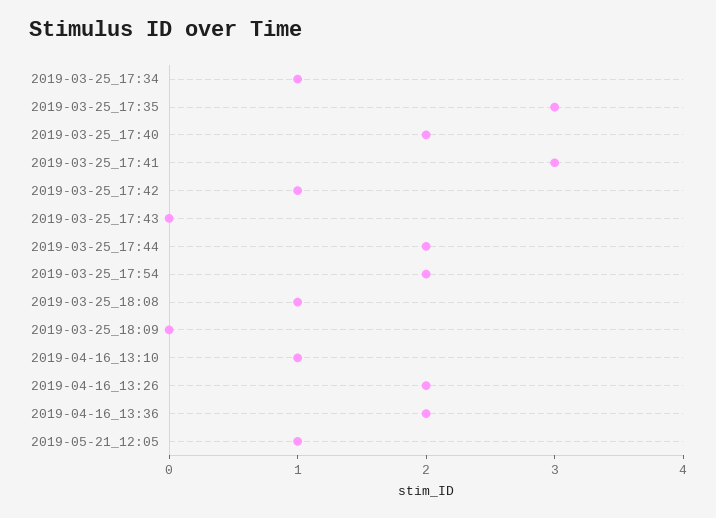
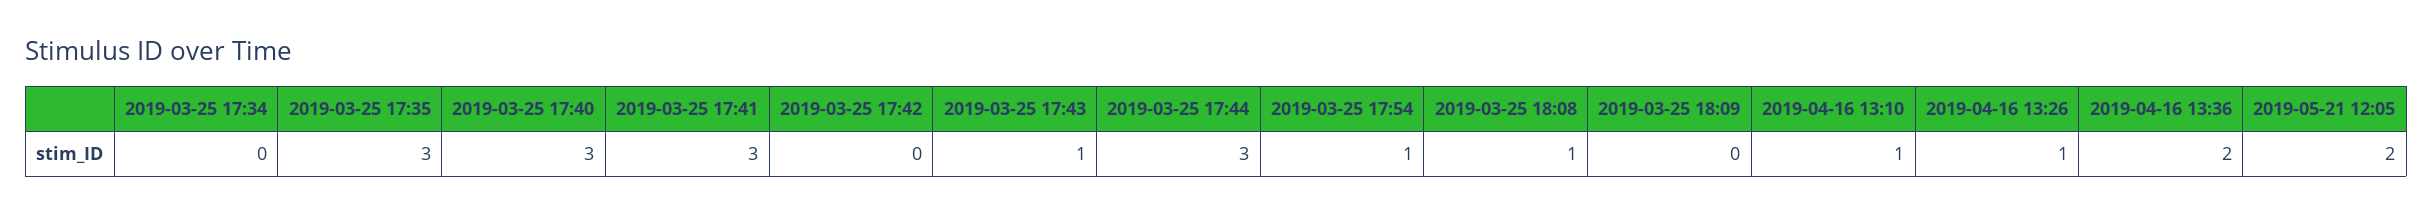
2019-03-25_17:34: 1 -> 0
2019-03-25_17:40: 2 -> 3
2019-03-25_17:42: 1 -> 0
2019-03-25_17:43: 0 -> 1
2019-03-25_17:44: 2 -> 3
2019-03-25_17:54: 2 -> 1
2019-04-16_13:26: 2 -> 1
2019-05-21_12:05: 1 -> 2

